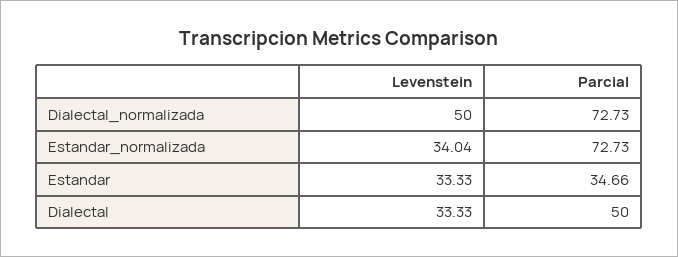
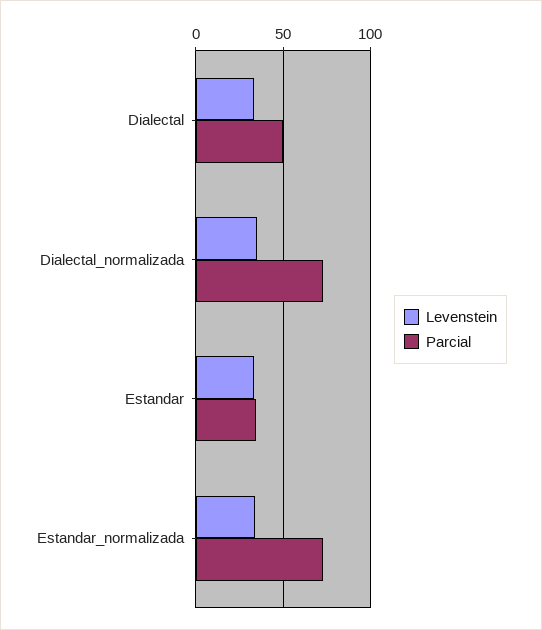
Levenstein, Dialectal_normalizada: 50 -> 35

